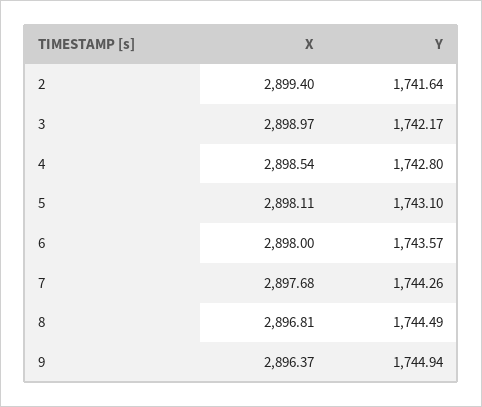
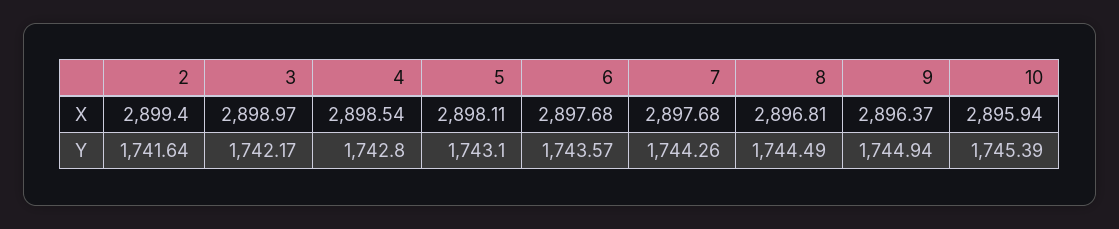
X, 6: 2898 -> 2897.68
X, 10: none -> 2895.94
Y, 10: none -> 1745.39

